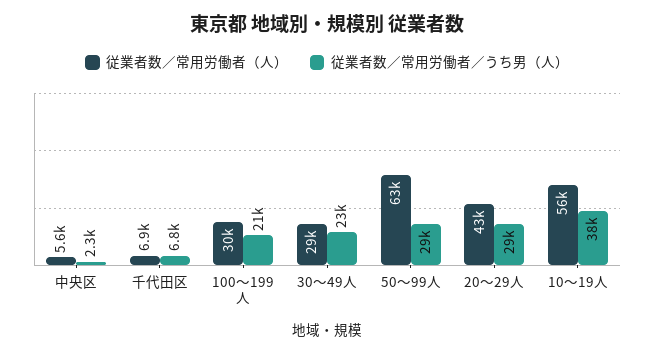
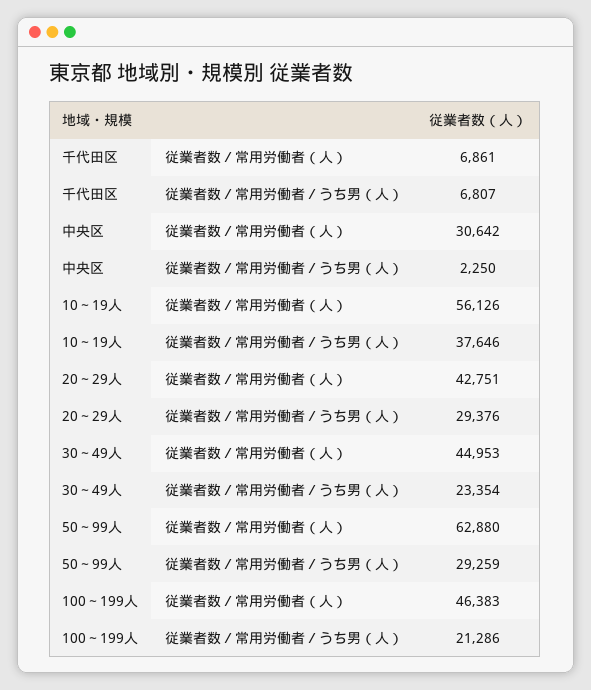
従業者数／常用労働者（人）, 中央区: 5600 -> 30642
従業者数／常用労働者（人）, 100～199人: 30000 -> 46383
従業者数／常用労働者（人）, 30～49人: 29000 -> 44953

